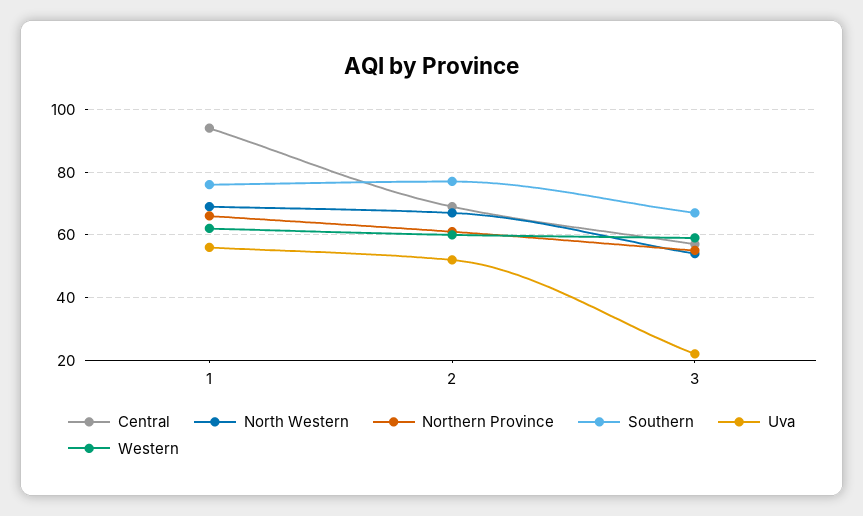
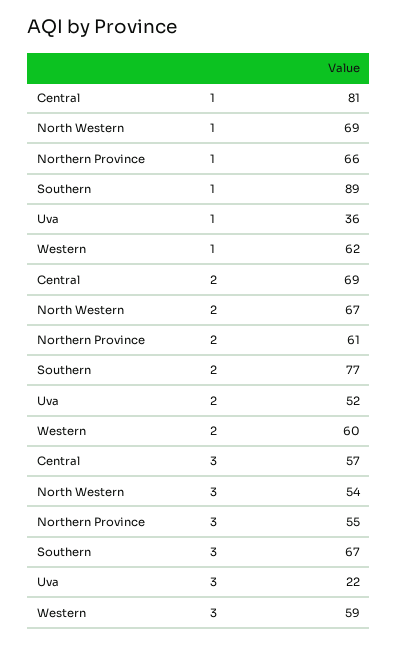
Central, 1: 95 -> 81
Southern, 1: 75 -> 89
Uva, 1: 55 -> 36

